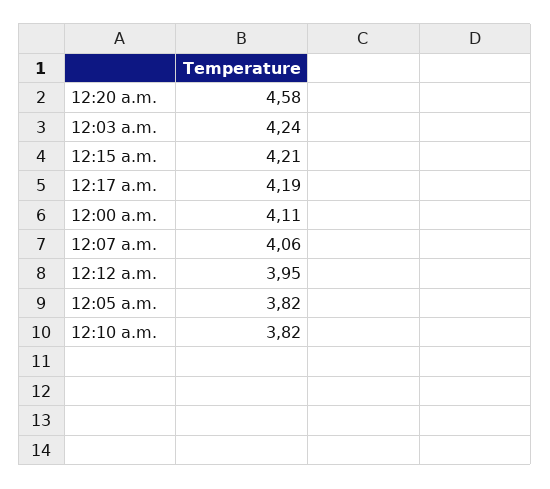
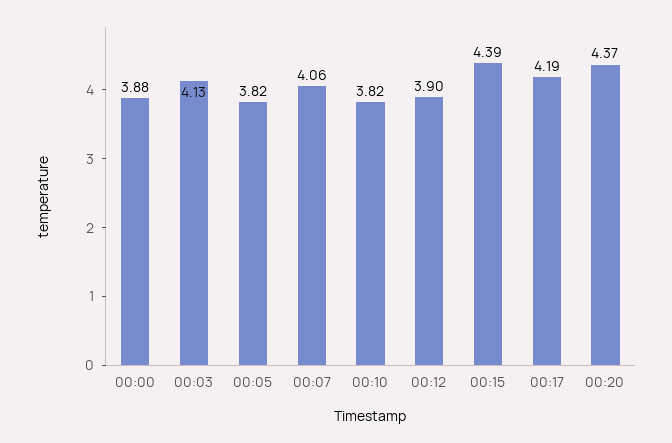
12:20 a.m.: 4.58 -> 4.37
12:03 a.m.: 4.24 -> 4.13
12:15 a.m.: 4.21 -> 4.39
12:00 a.m.: 4.11 -> 3.88
12:12 a.m.: 3.95 -> 3.9

